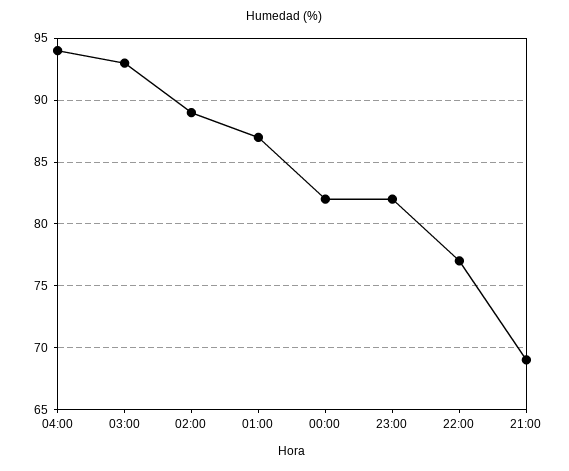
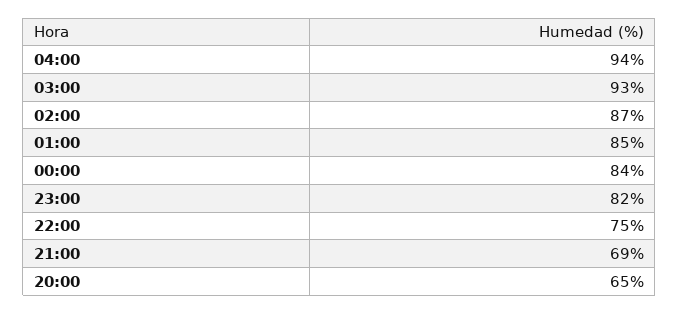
02:00: 89 -> 87
01:00: 87 -> 85
00:00: 82 -> 84
22:00: 77 -> 75
20:00: none -> 65

